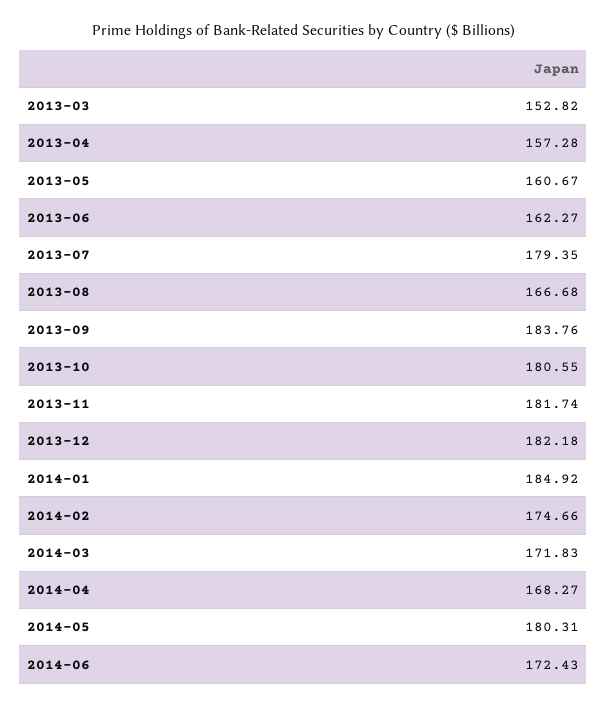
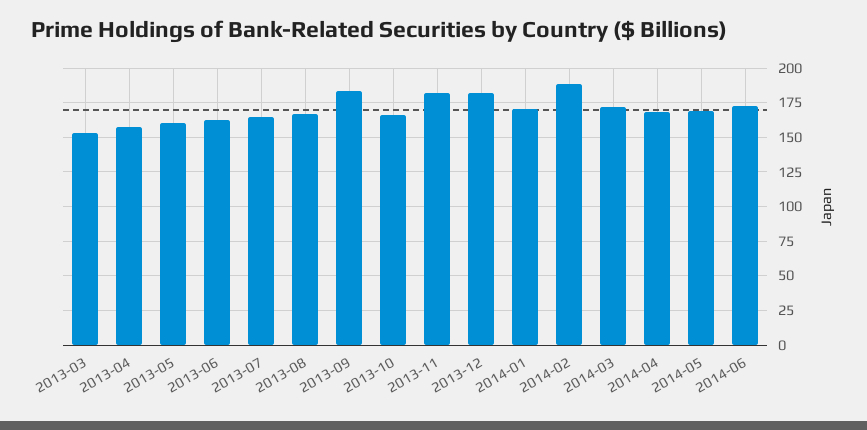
2013-07: 179.35 -> 165
2013-10: 180.55 -> 165
2014-01: 184.92 -> 170
2014-02: 174.66 -> 190
2014-05: 180.31 -> 170

